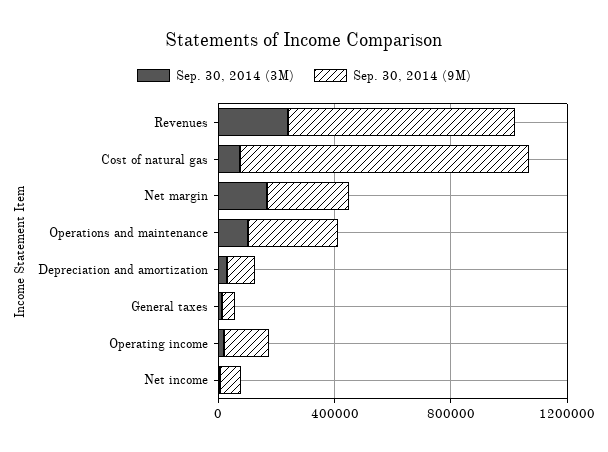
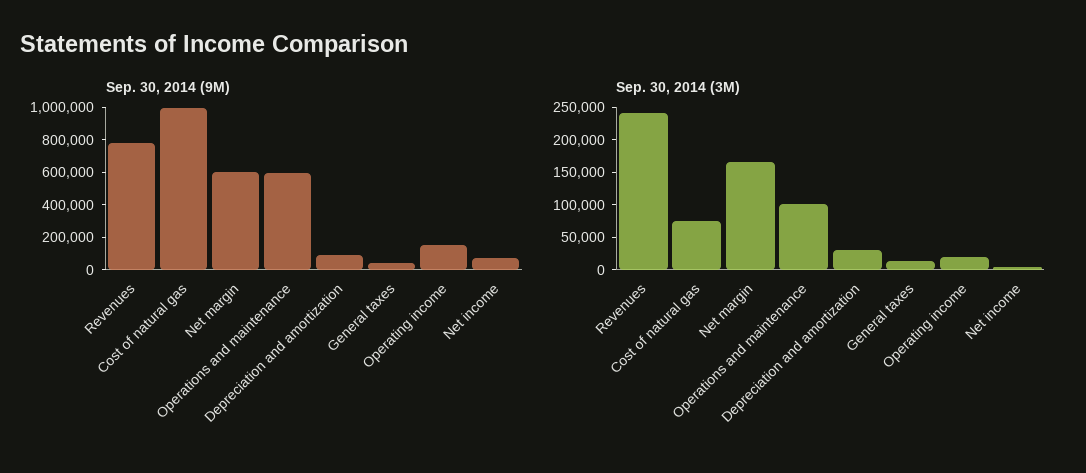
Sep. 30, 2014 (9M), Net margin: 300000 -> 600000
Sep. 30, 2014 (9M), Operations and maintenance: 300000 -> 600000

